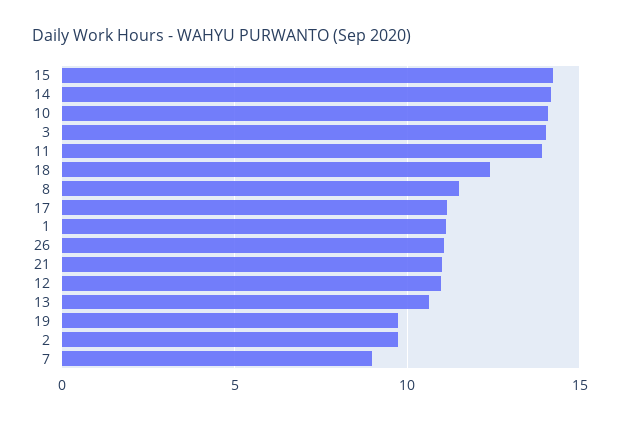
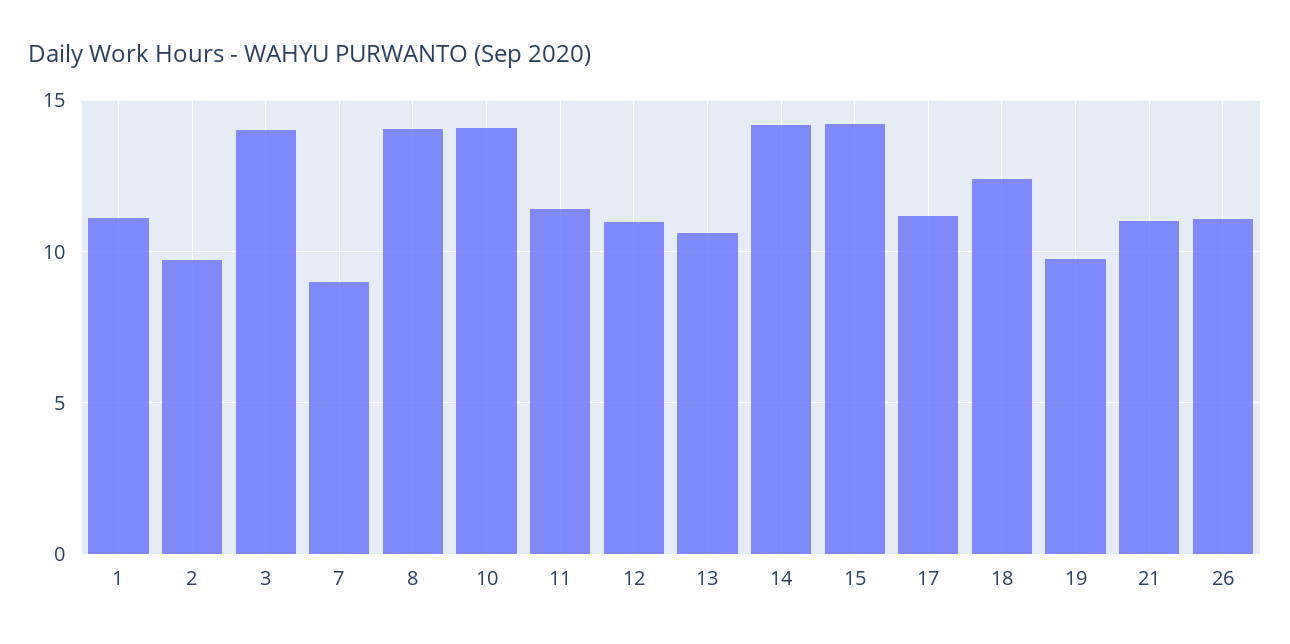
11: 14 -> 11.5
8: 11.5 -> 14

